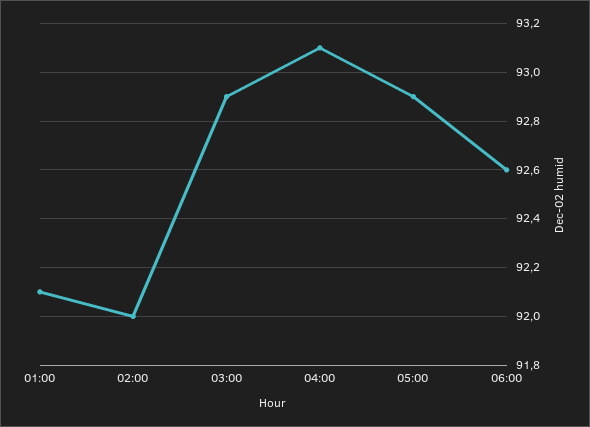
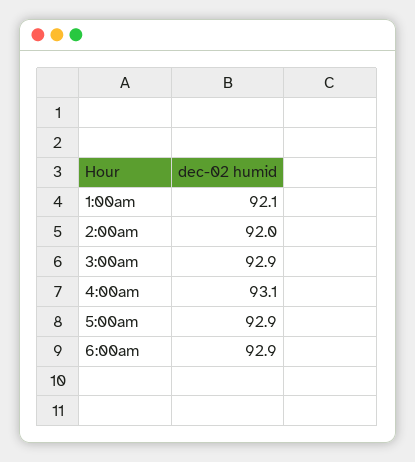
06:00: 92.6 -> 92.9

